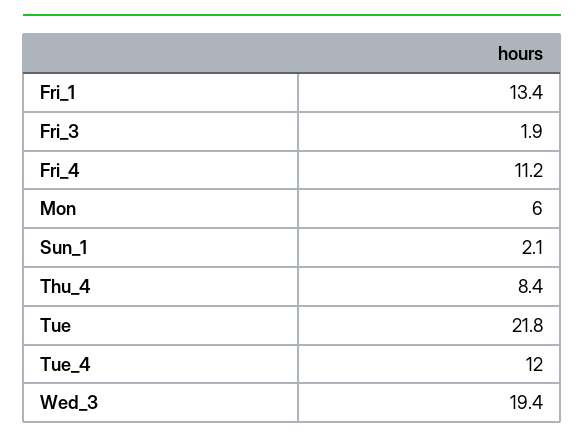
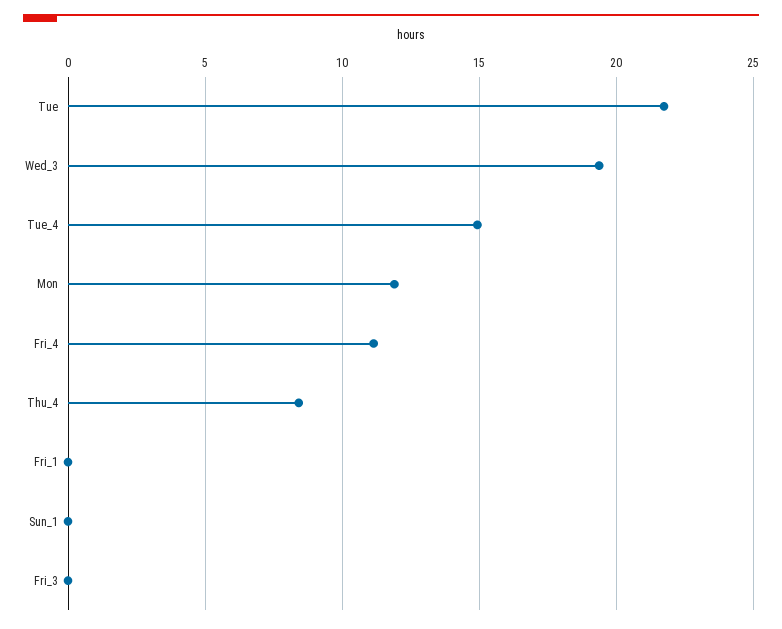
Fri_1: 13.4 -> 0
Fri_3: 1.9 -> 0
Mon: 6 -> 12
Sun_1: 2.1 -> 0
Tue_4: 12 -> 15

